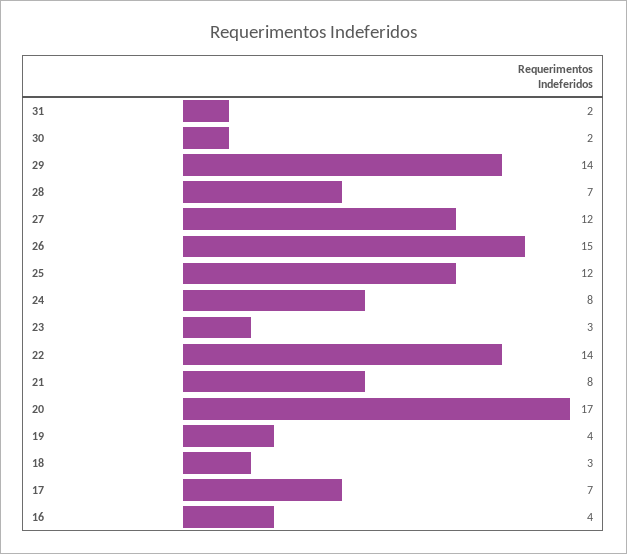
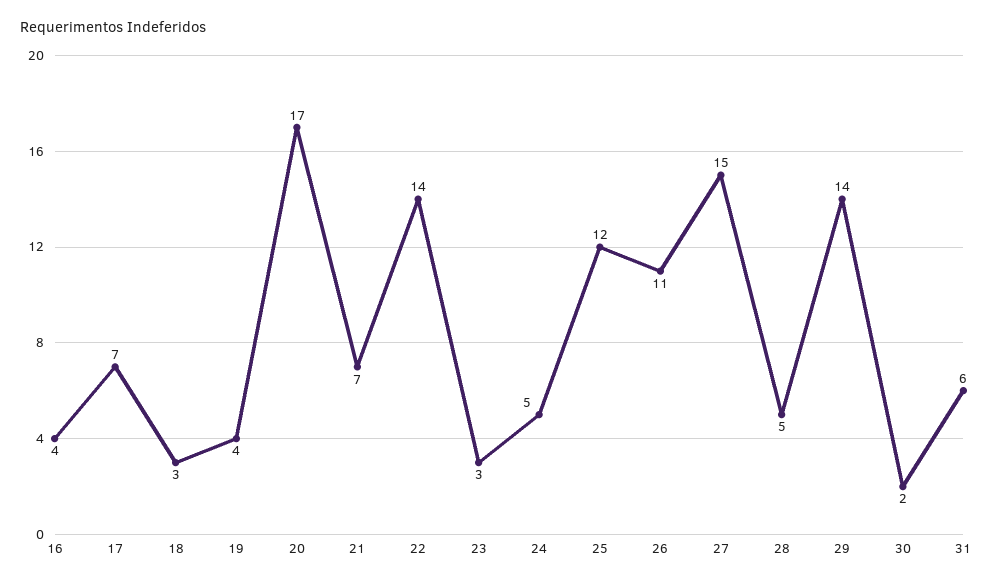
31: 2 -> 6
28: 7 -> 5
27: 12 -> 15
26: 15 -> 11
24: 8 -> 5
21: 8 -> 7

